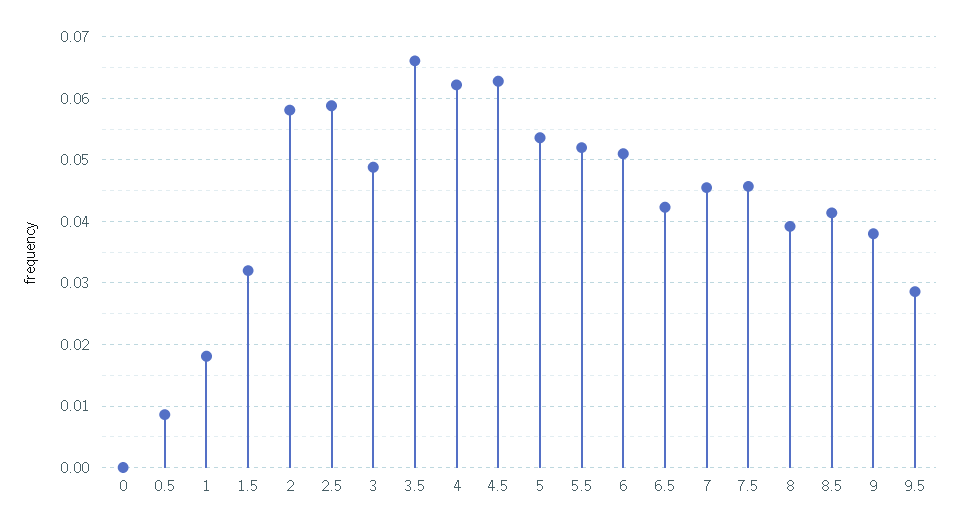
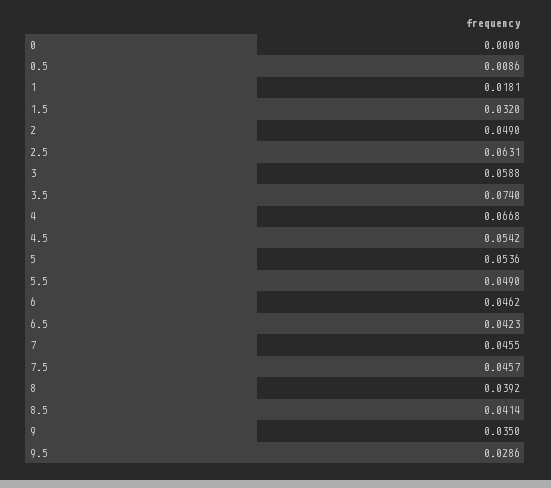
2: 0.058 -> 0.049
2.5: 0.059 -> 0.0631
3: 0.049 -> 0.0588
3.5: 0.066 -> 0.074
4: 0.062 -> 0.0668
4.5: 0.063 -> 0.0542
5.5: 0.052 -> 0.049
6: 0.051 -> 0.0462
9: 0.038 -> 0.035

